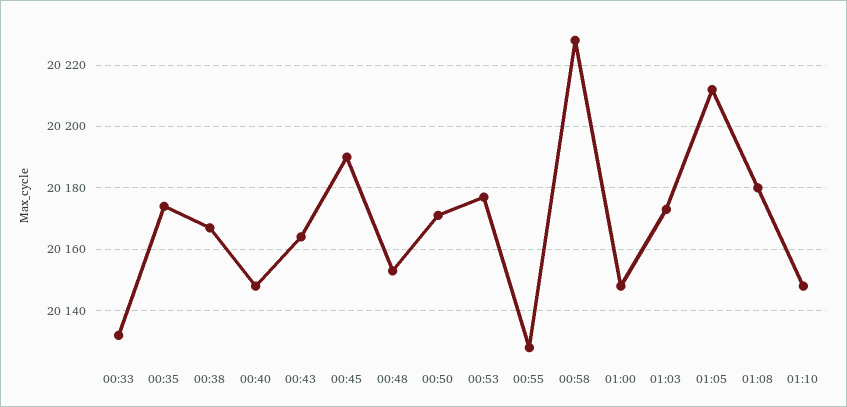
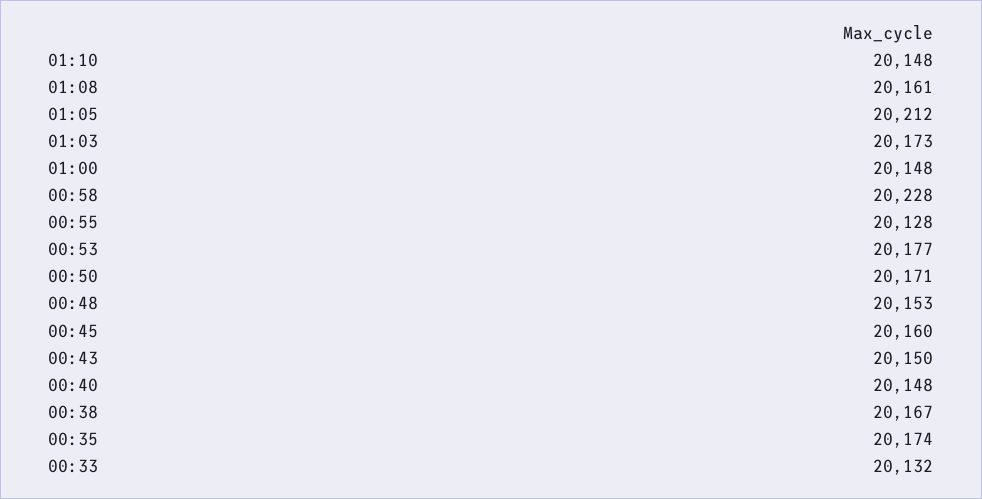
00:43: 20165 -> 20150
00:45: 20190 -> 20160
01:08: 20180 -> 20161

